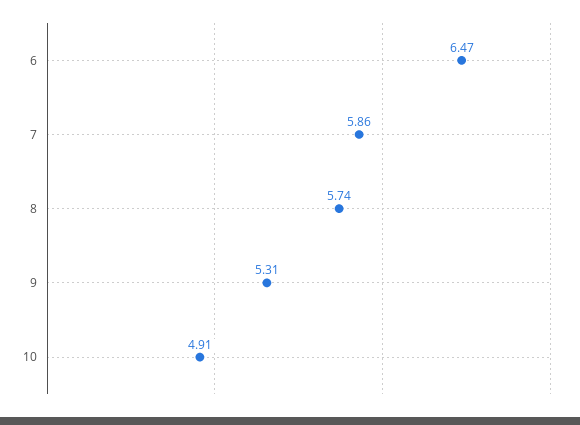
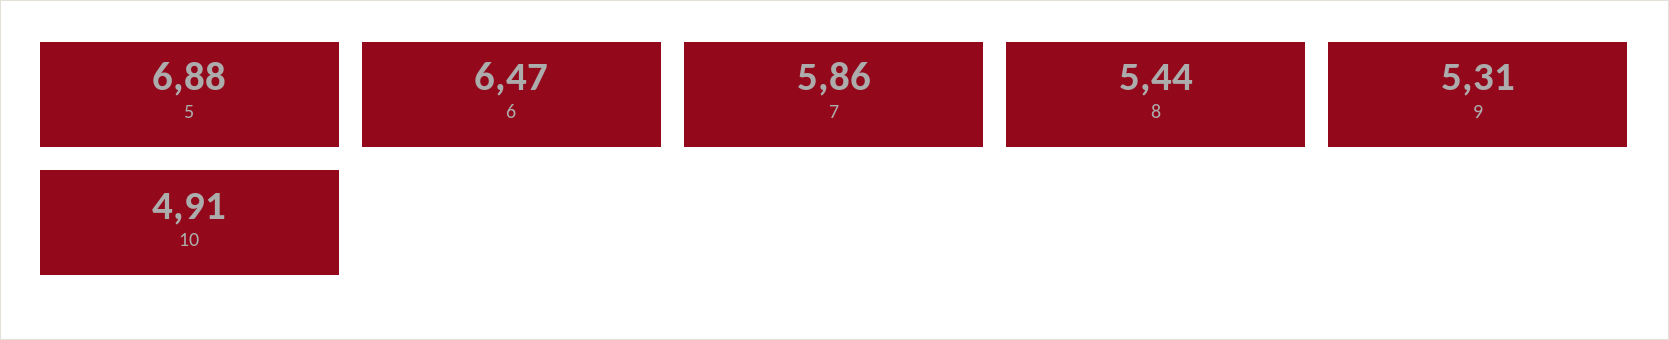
8: 5.74 -> 5.44
5: none -> 6.88

